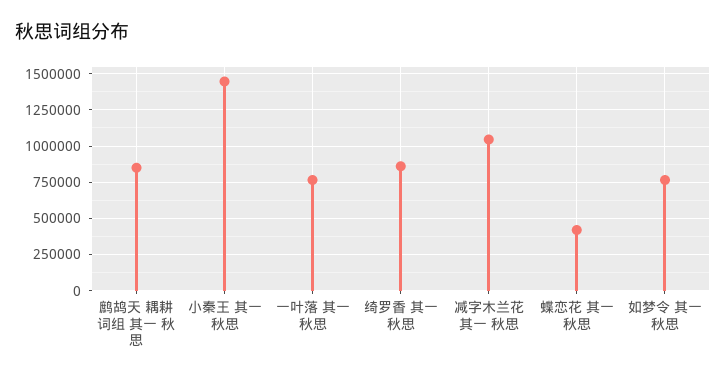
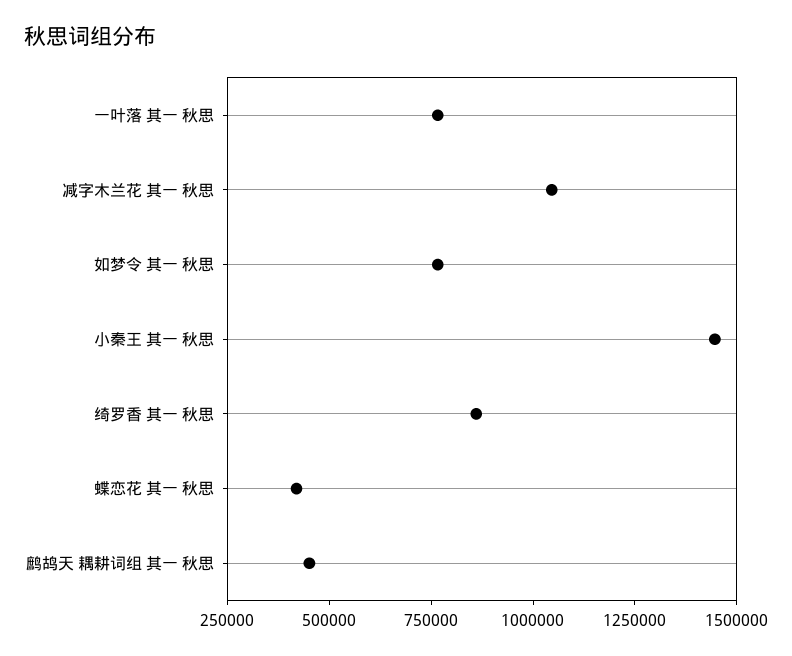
鹧鸪天 耦耕词组 其一 秋思: 850000 -> 450000

